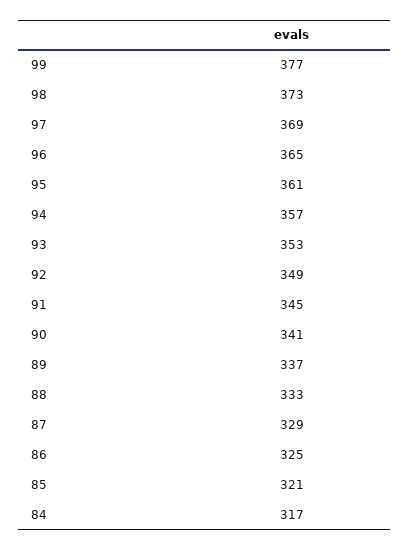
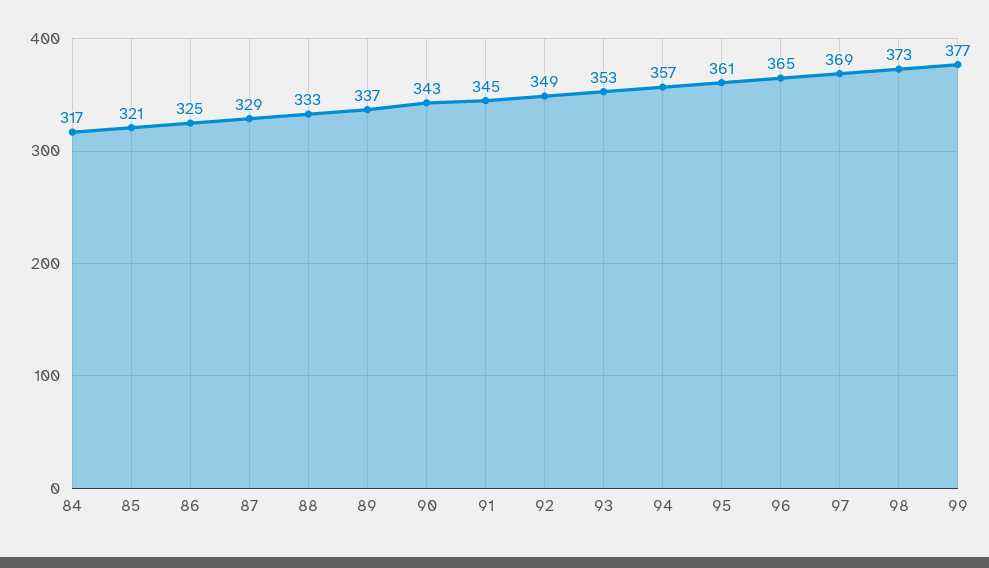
90: 341 -> 343

